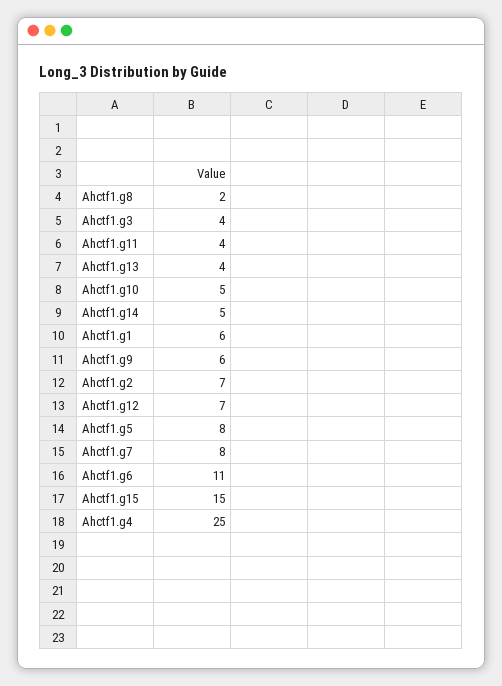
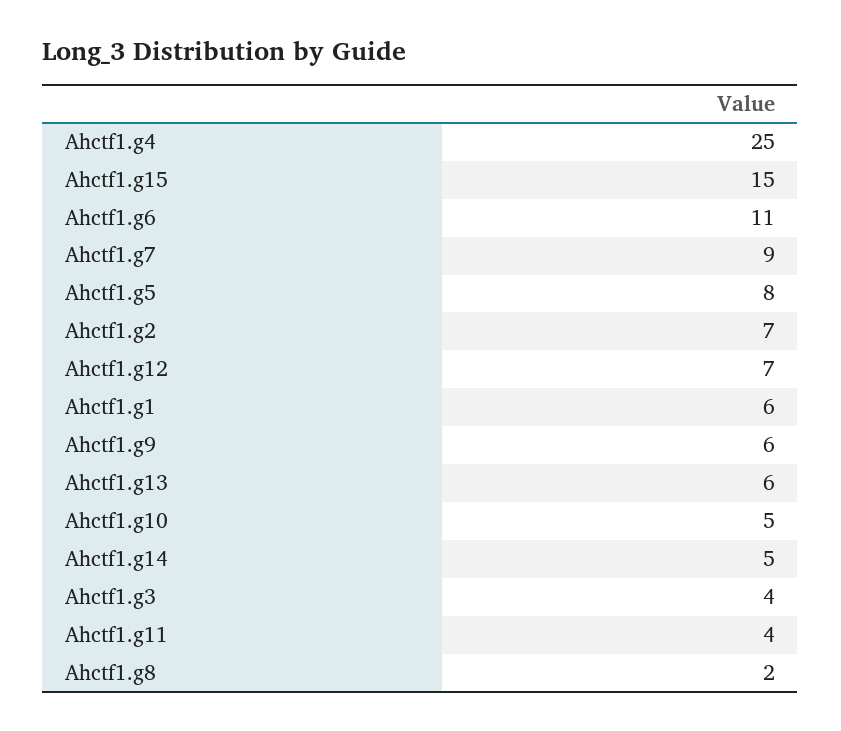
Ahctf1.g13: 4 -> 6
Ahctf1.g7: 8 -> 9

